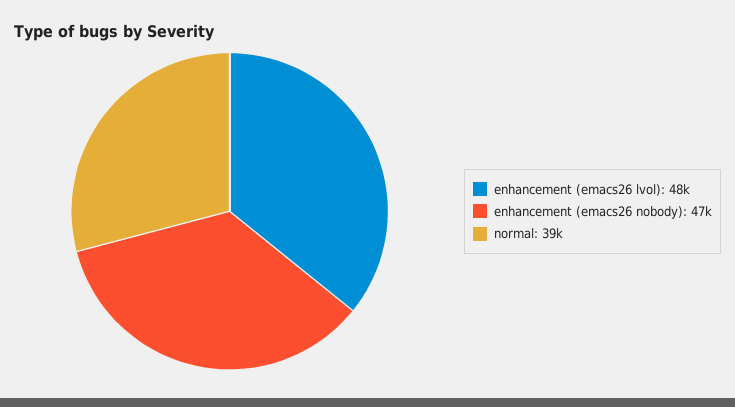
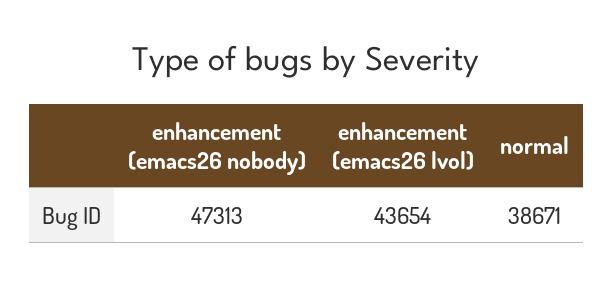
enhancement (emacs26 lvol): 48000 -> 43654

